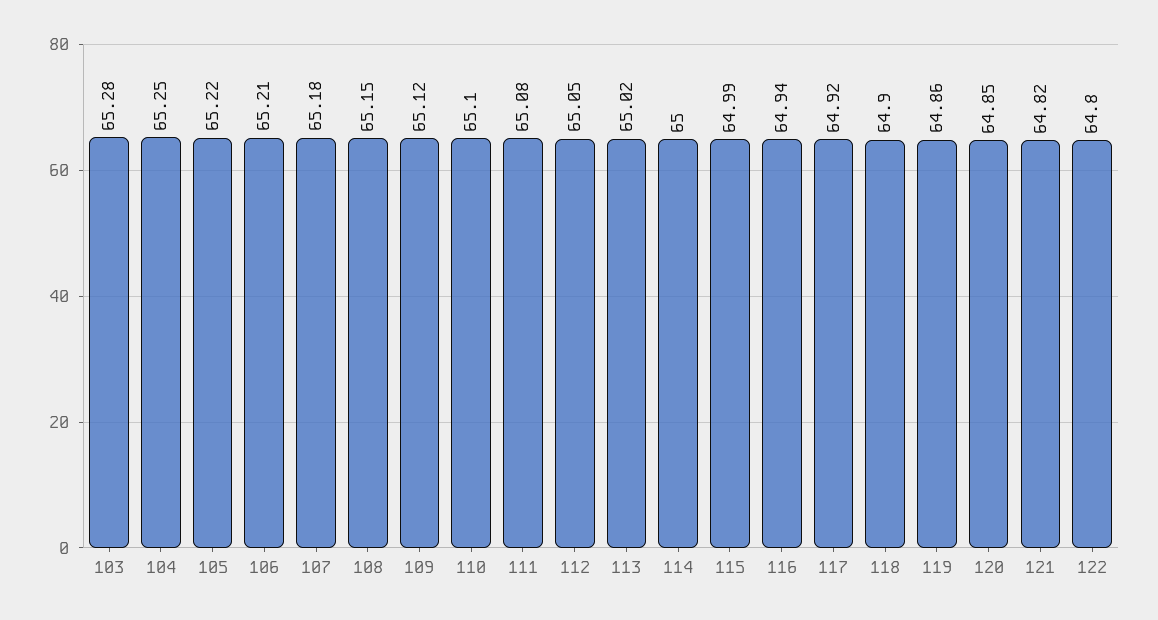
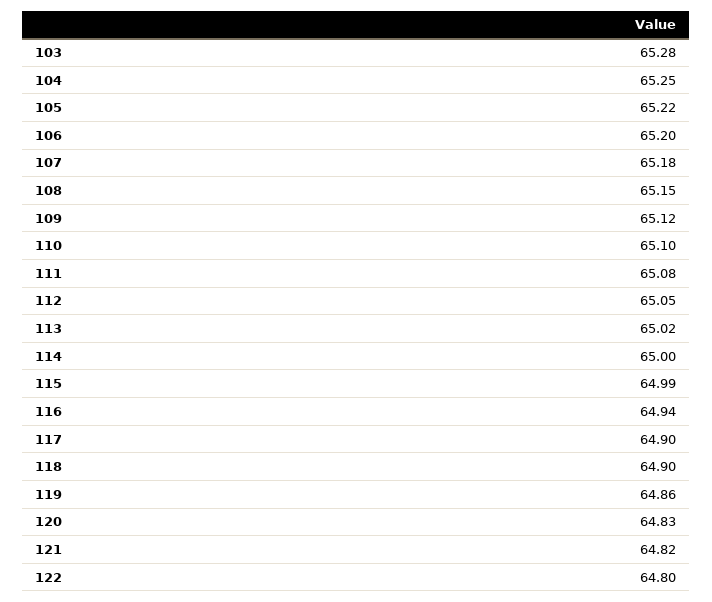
106: 65.21 -> 65.2
117: 64.92 -> 64.9
120: 64.85 -> 64.83

